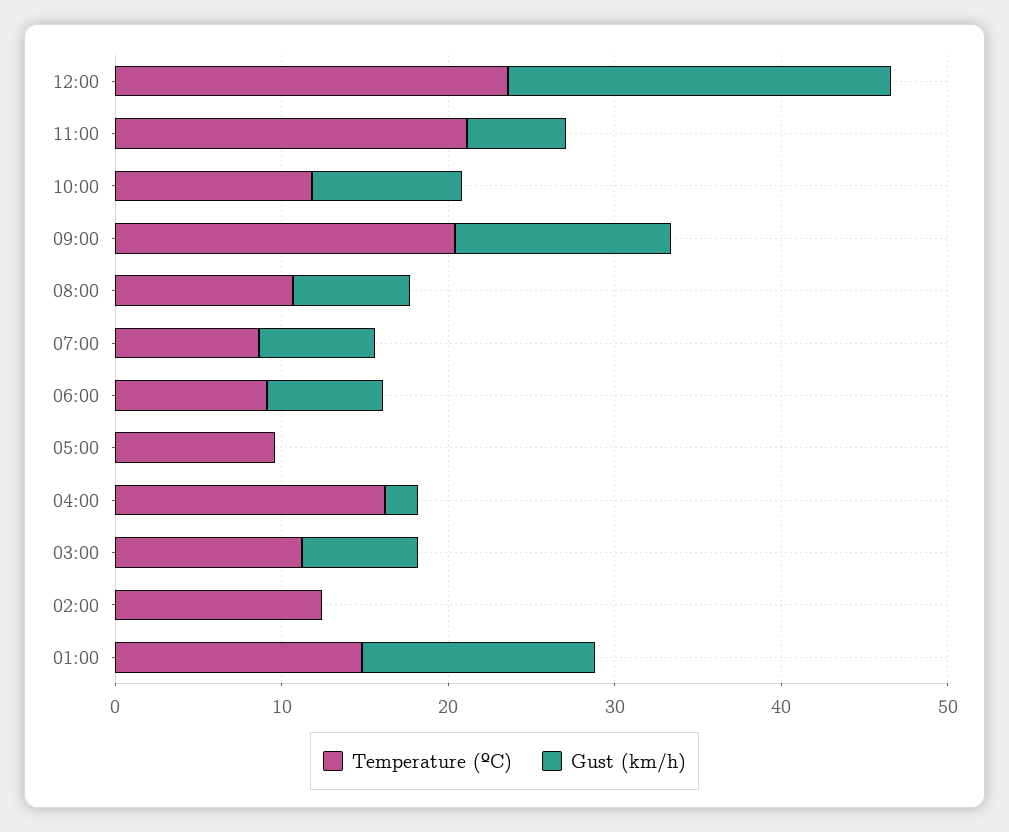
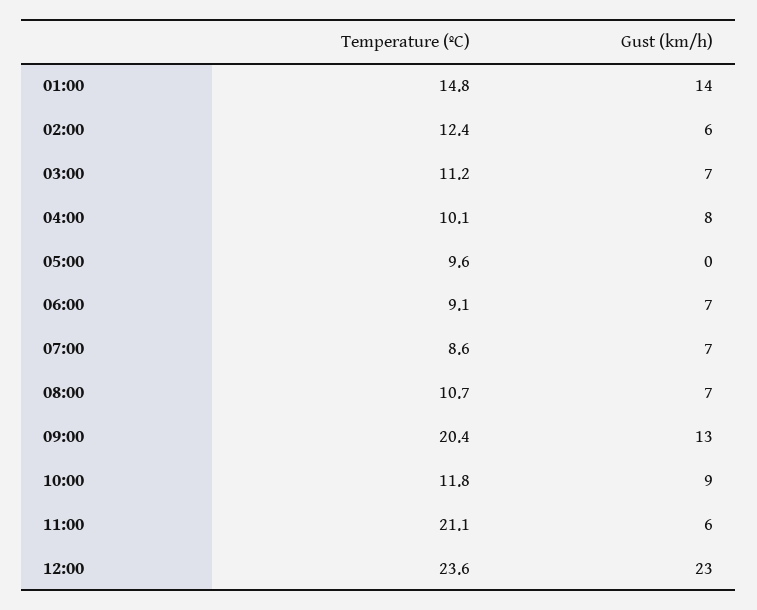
Temperature (ºC), 04:00: 16 -> 10.1
Gust (km/h), 04:00: 2 -> 8
Gust (km/h), 02:00: 0 -> 6

